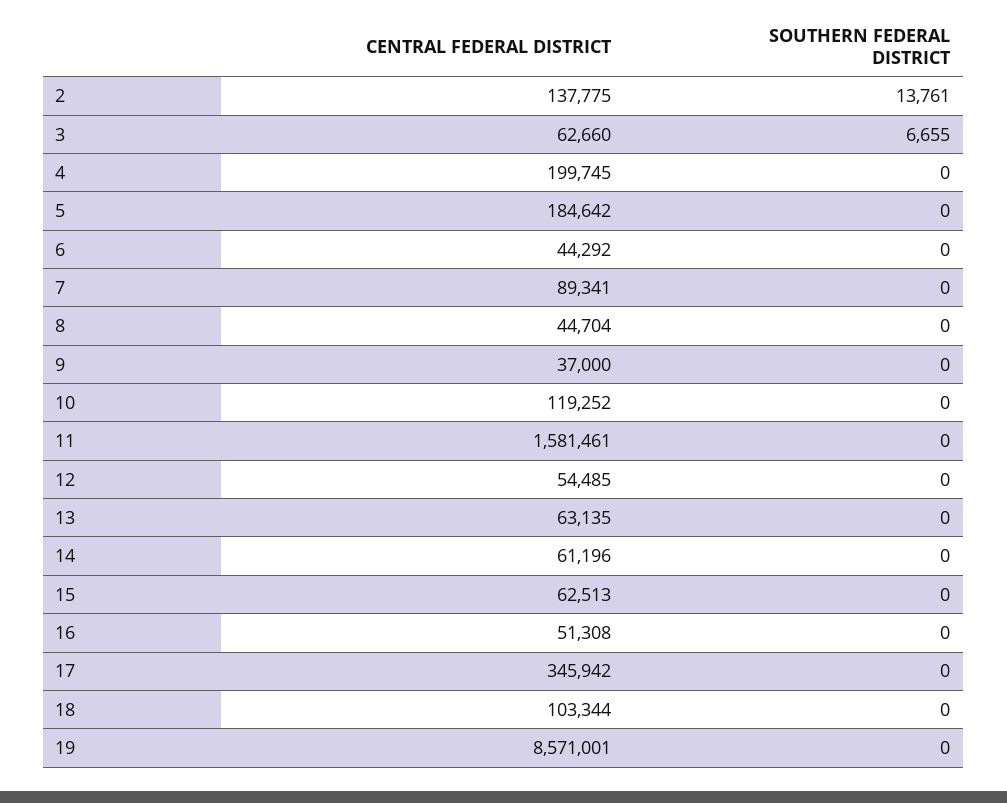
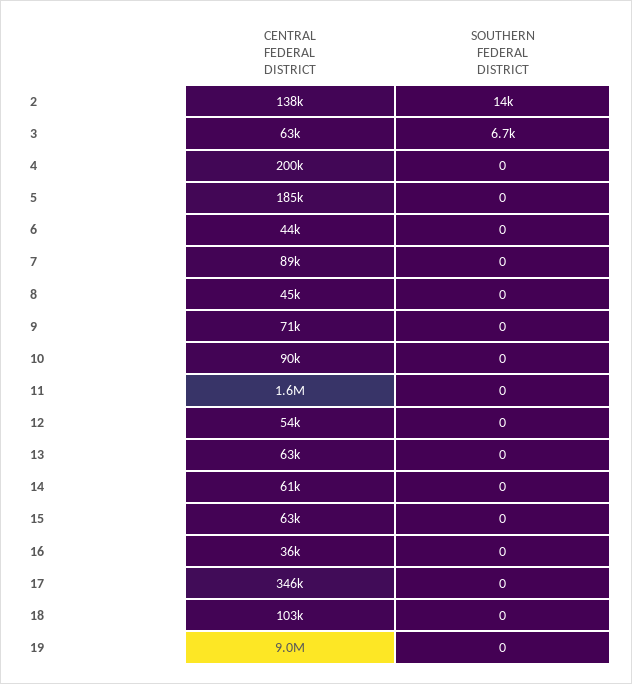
CENTRAL FEDERAL DISTRICT, 9: 37000 -> 71000
CENTRAL FEDERAL DISTRICT, 10: 119252 -> 90000
CENTRAL FEDERAL DISTRICT, 16: 51308 -> 36000
CENTRAL FEDERAL DISTRICT, 19: 8571001 -> 9000000

